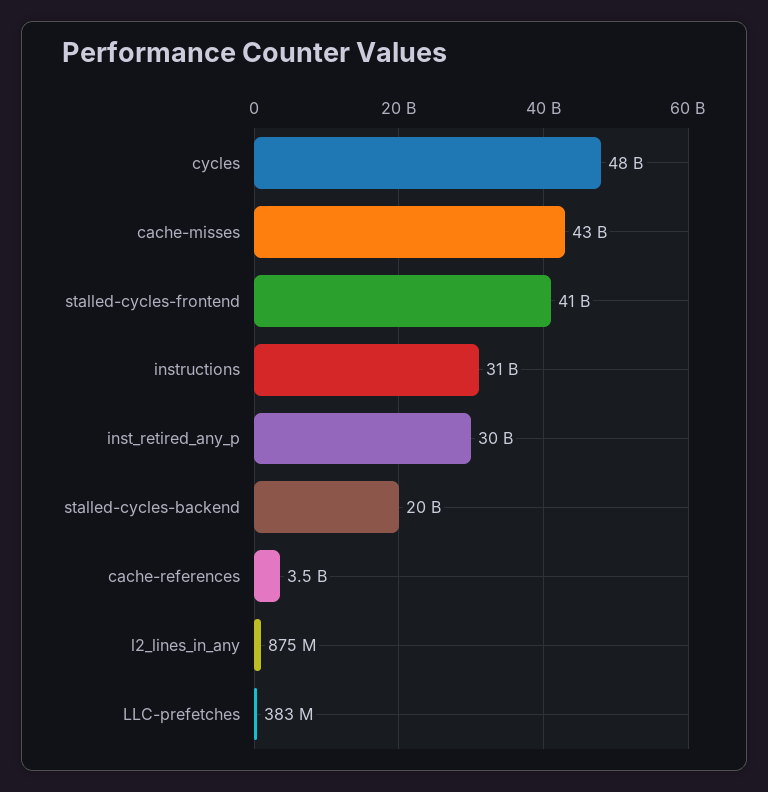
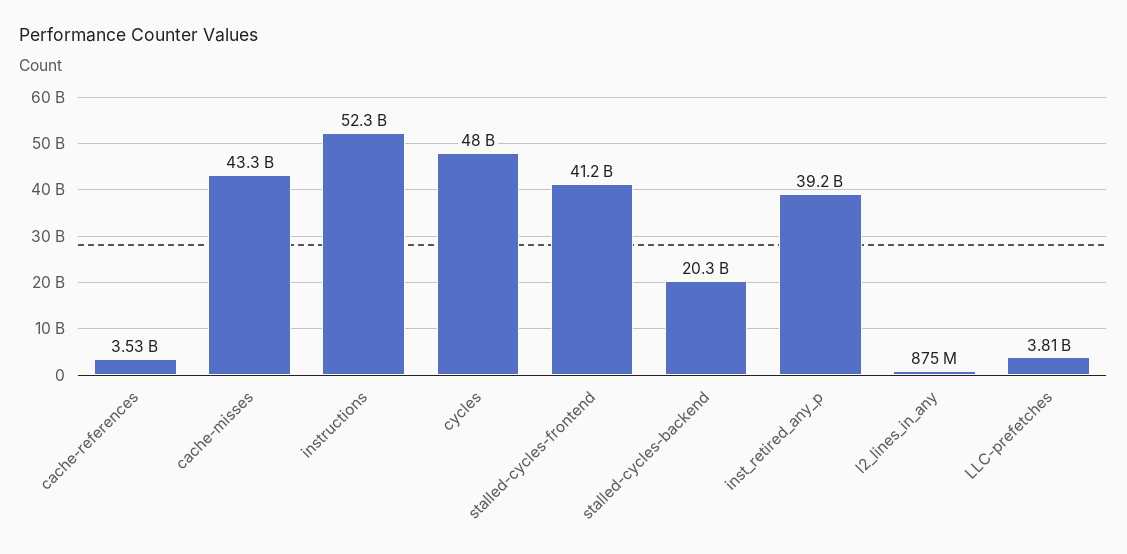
instructions: 31000000000 -> 52300000000
inst_retired_any_p: 30000000000 -> 39200000000
LLC-prefetches: 383000000 -> 3810000000

